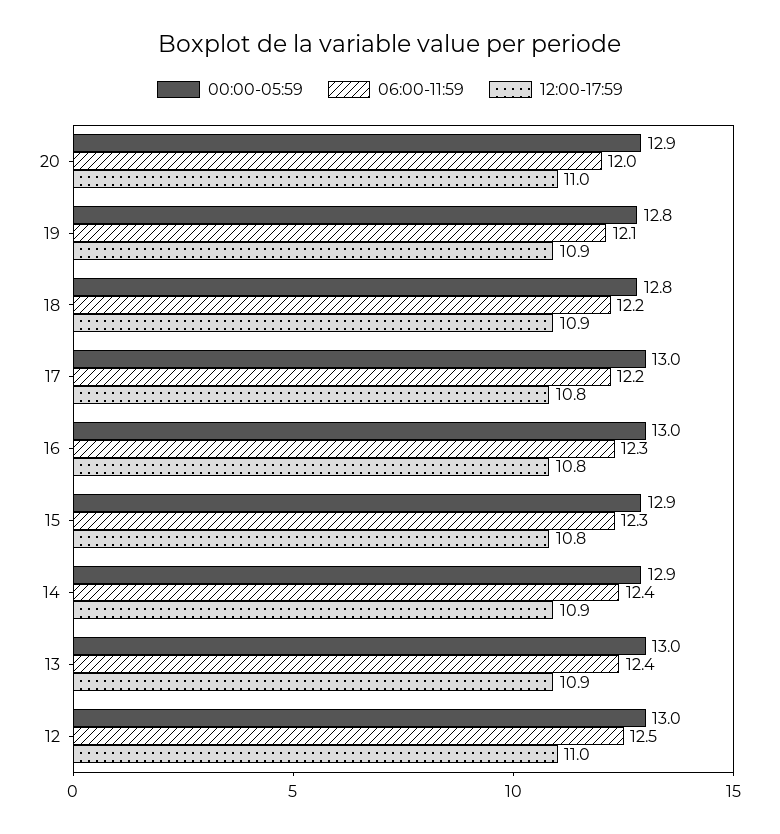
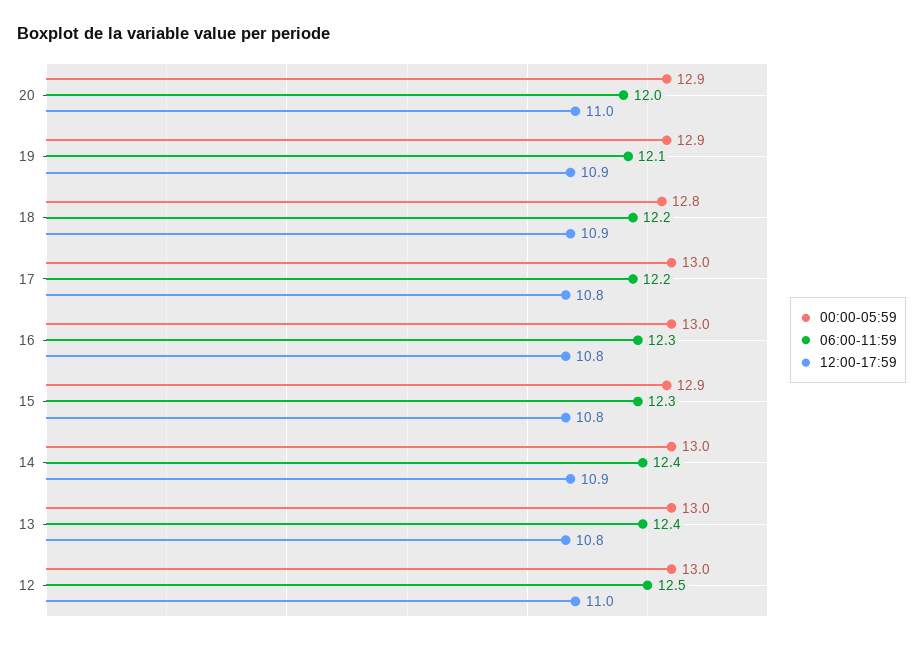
00:00-05:59, 19: 12.8 -> 12.9
00:00-05:59, 14: 12.9 -> 13
12:00-17:59, 13: 10.9 -> 10.8

